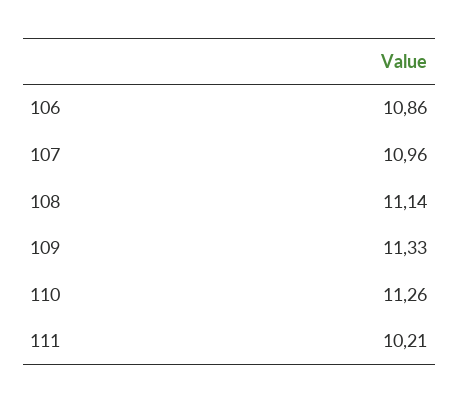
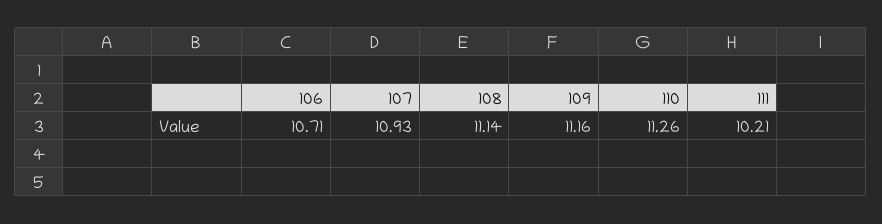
106: 10.86 -> 10.71
107: 10.96 -> 10.93
109: 11.33 -> 11.16

